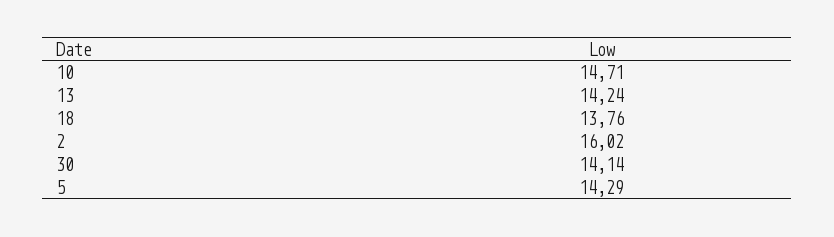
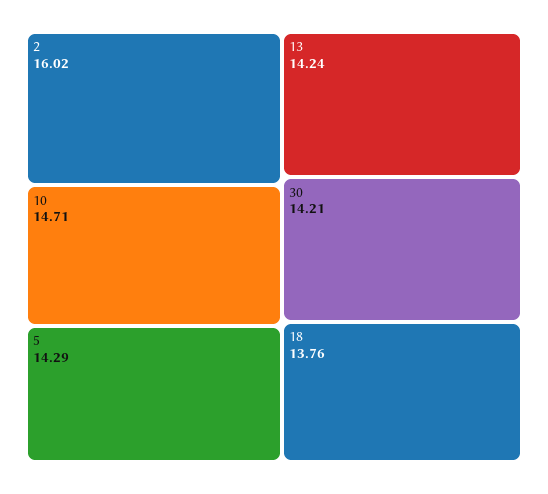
30: 14.14 -> 14.21

